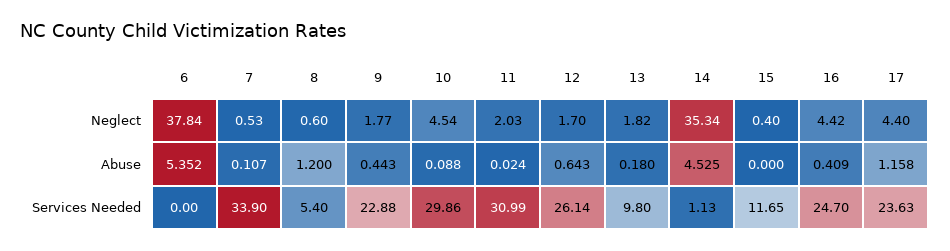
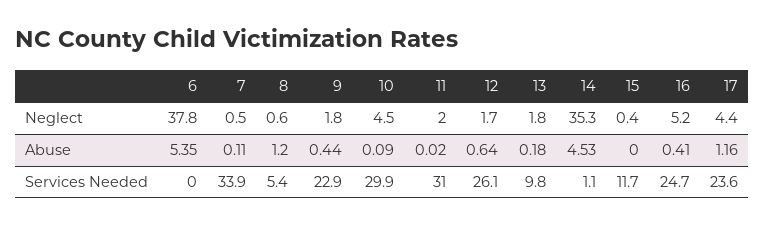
16, Neglect: 4.42 -> 5.2

